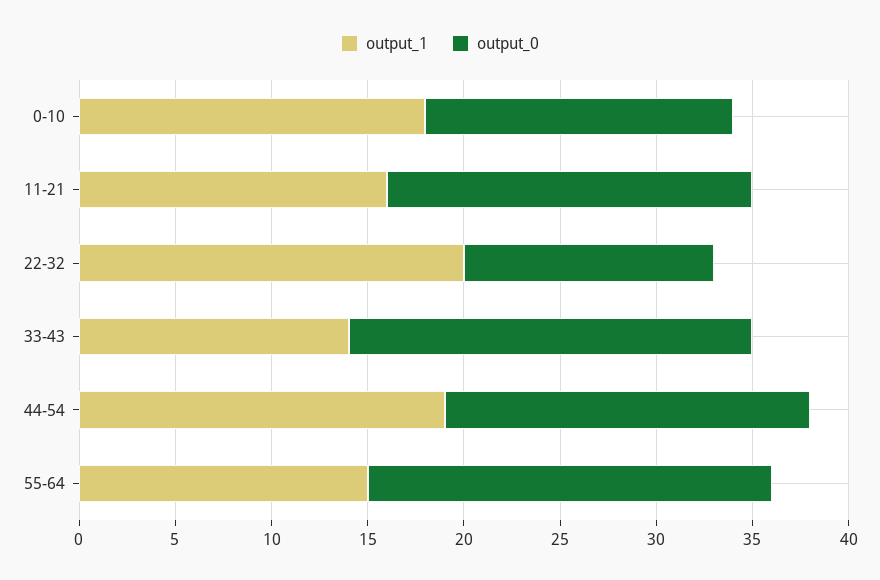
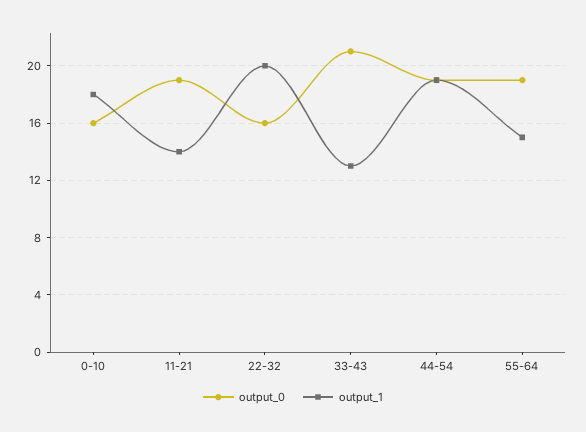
output_1, 11-21: 16 -> 14
output_0, 22-32: 13 -> 16
output_1, 33-43: 14 -> 13
output_0, 55-64: 21 -> 19

